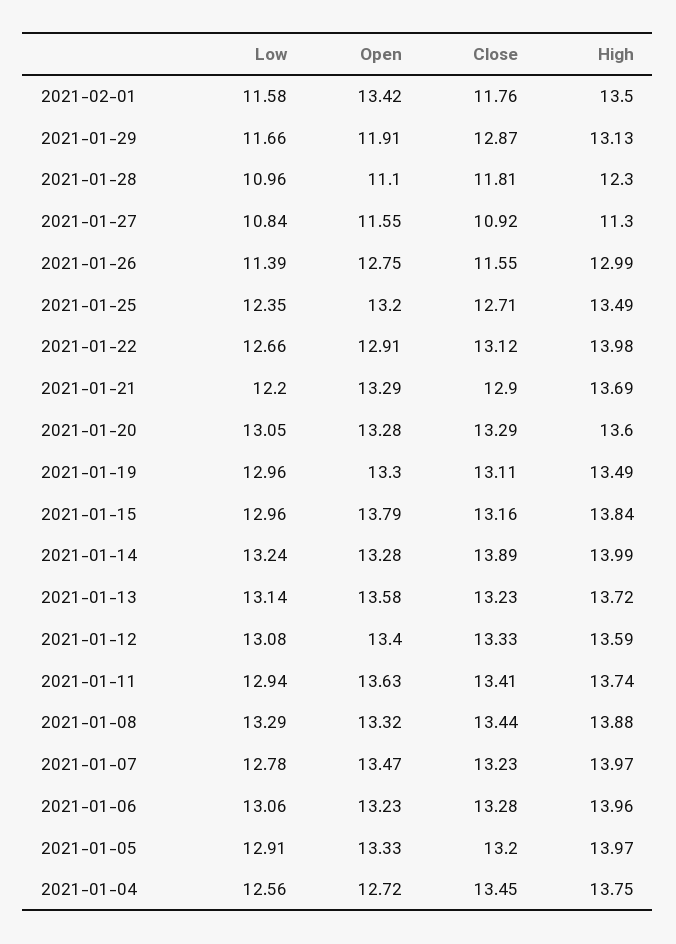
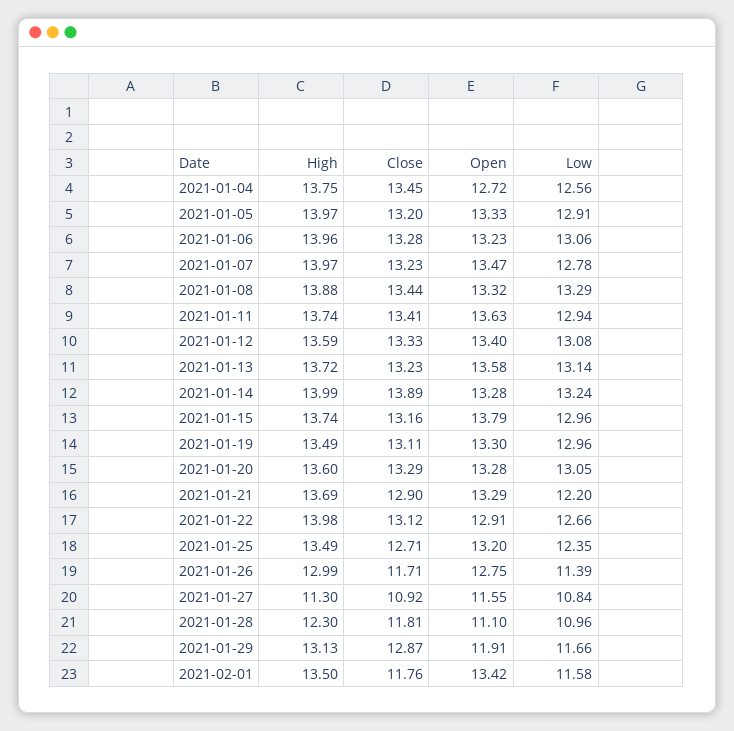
Close, 2021-01-26: 11.55 -> 11.71
High, 2021-01-15: 13.84 -> 13.74

